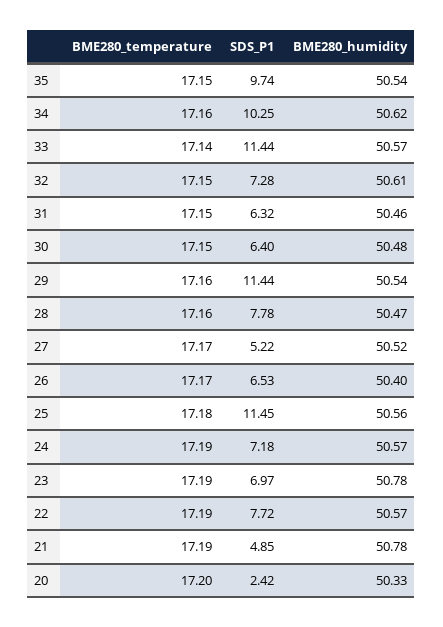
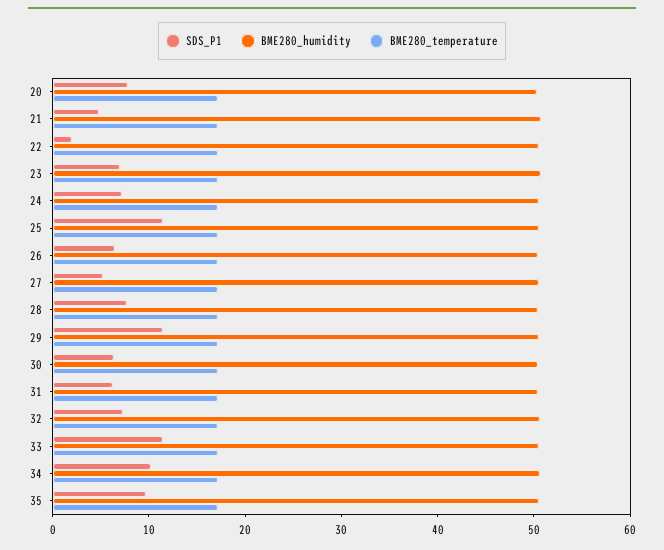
SDS_P1, 22: 7.72 -> 2
SDS_P1, 20: 2.42 -> 8

